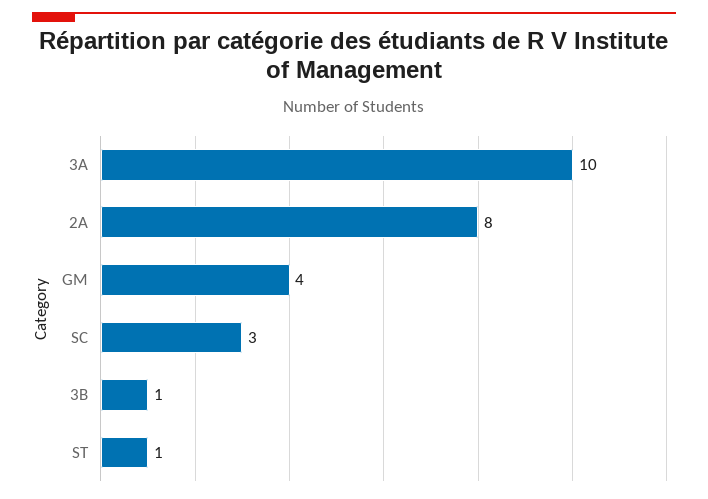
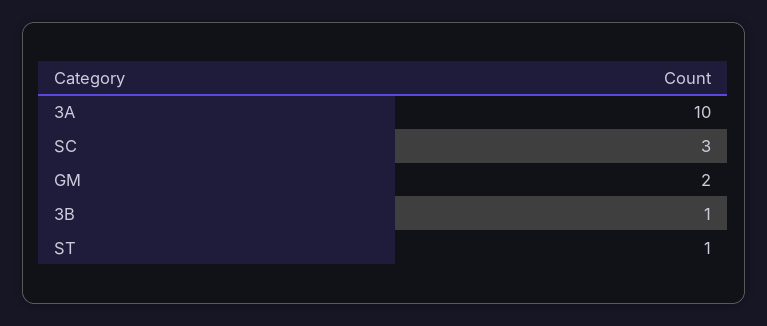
2A: 8 -> none
GM: 4 -> 2

